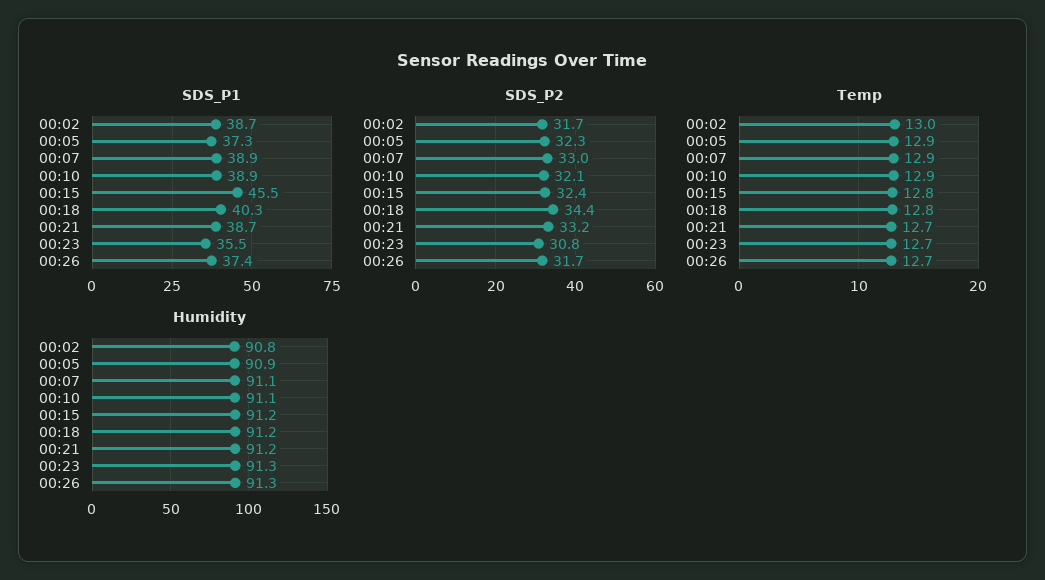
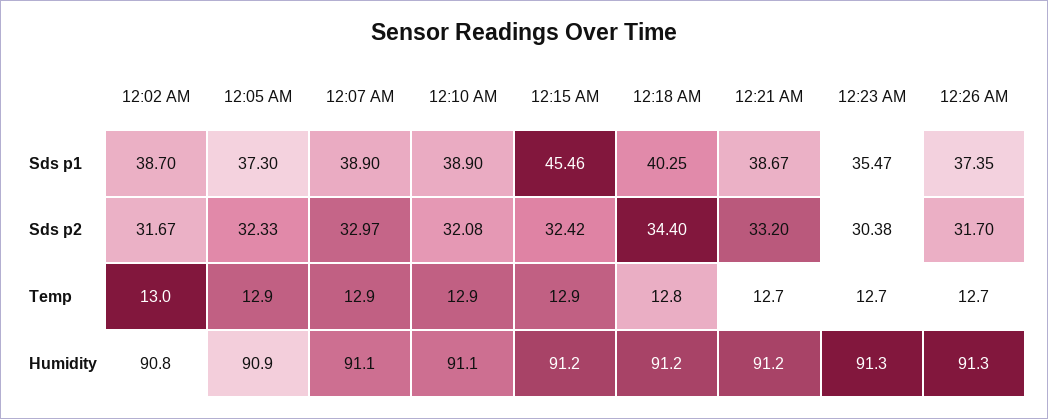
SDS_P2, 00:23: 30.8 -> 30.38
Temp, 00:15: 12.8 -> 12.9

